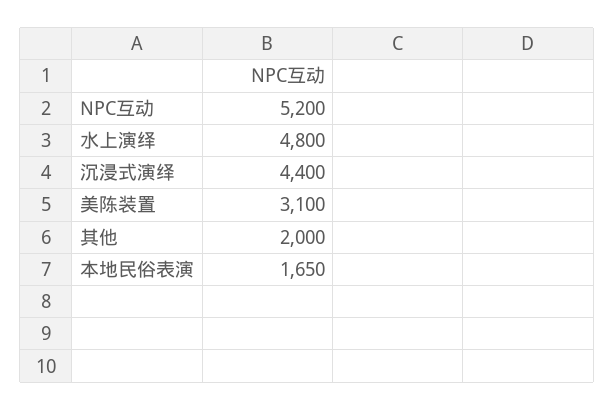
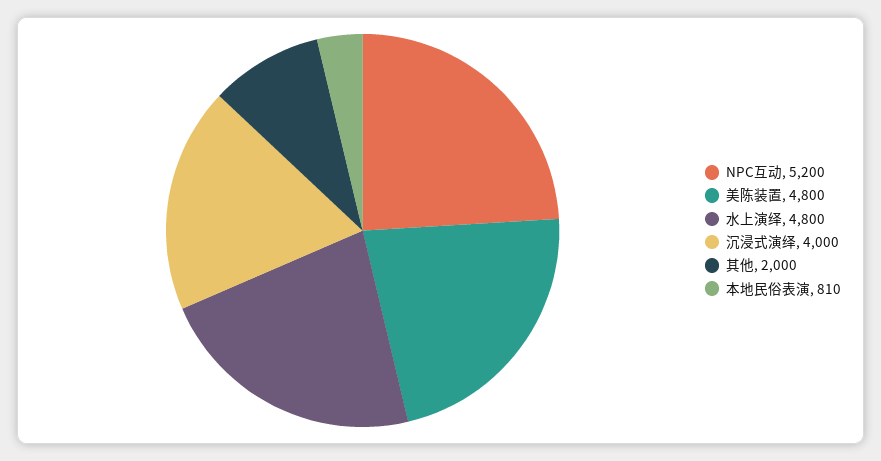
沉浸式演绎: 4400 -> 4000
美陈装置: 3100 -> 4800
本地民俗表演: 1650 -> 810

